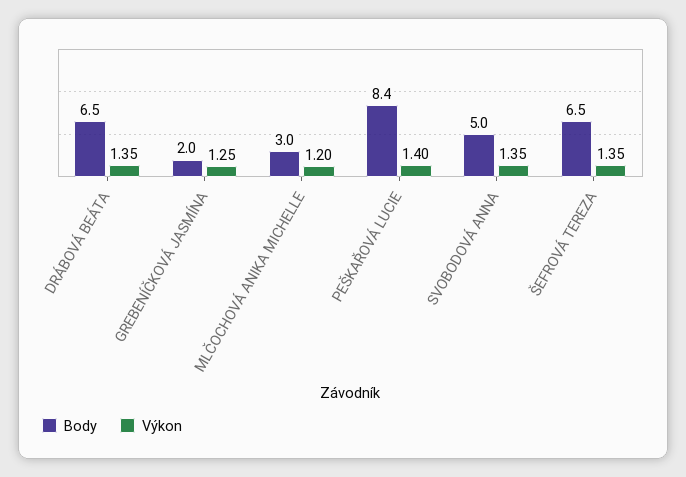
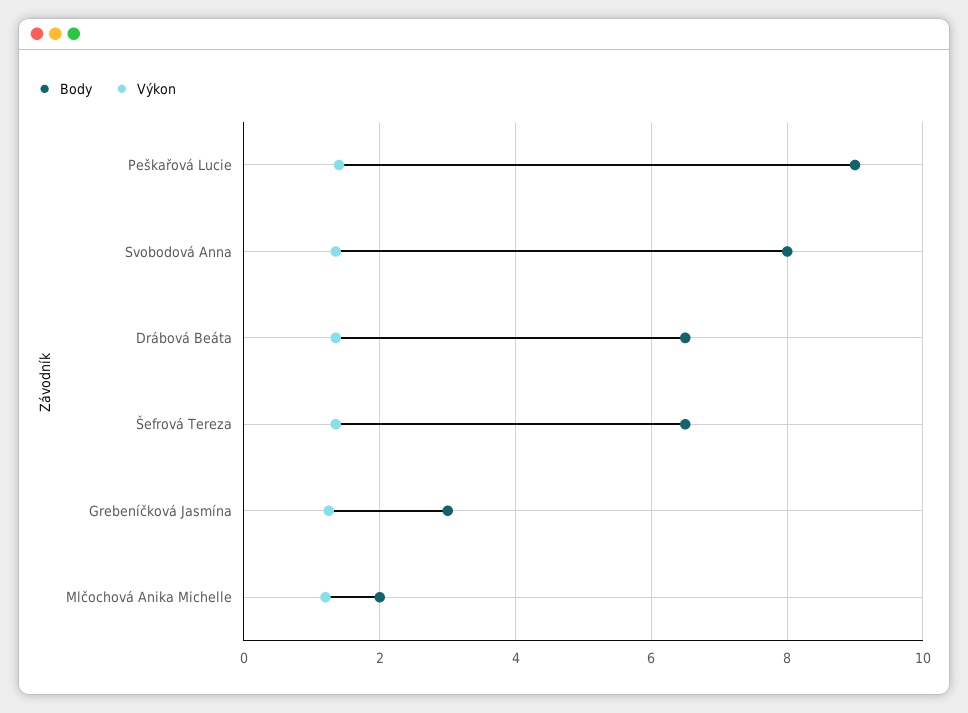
Body, GREBENÍČKOVÁ JASMÍNA: 2 -> 3
Body, MLČOCHOVÁ ANIKA MICHELLE: 3 -> 2
Body, PEŠKAŘOVÁ LUCIE: 8.4 -> 9
Body, SVOBODOVÁ ANNA: 5 -> 8

